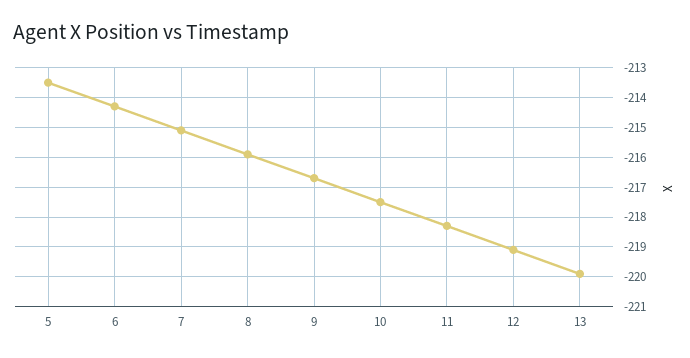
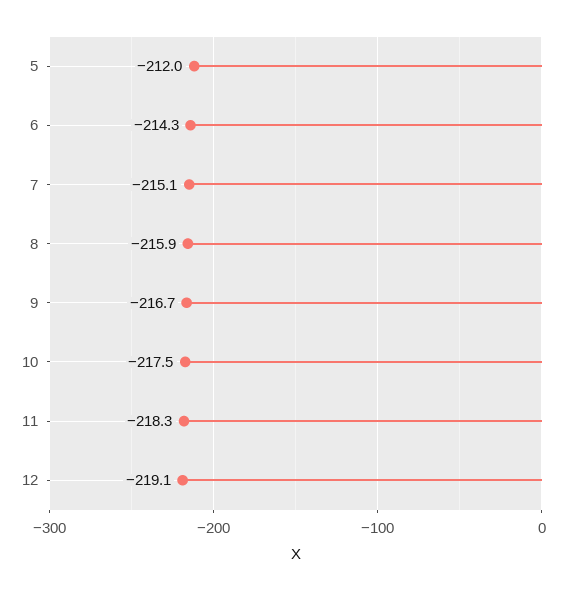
5: -213.5 -> -212
13: -220 -> none

